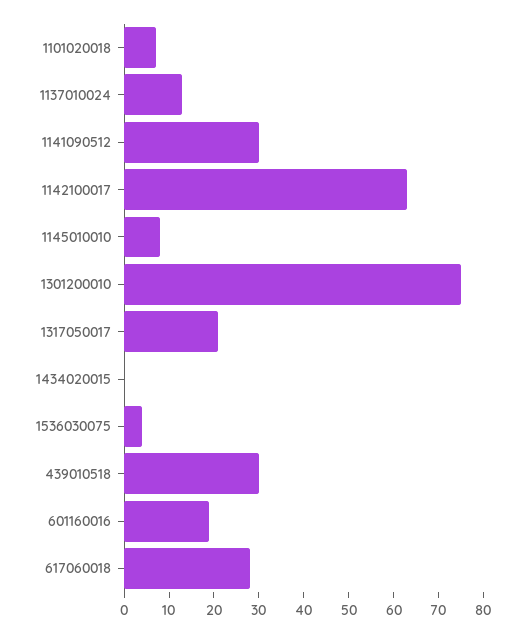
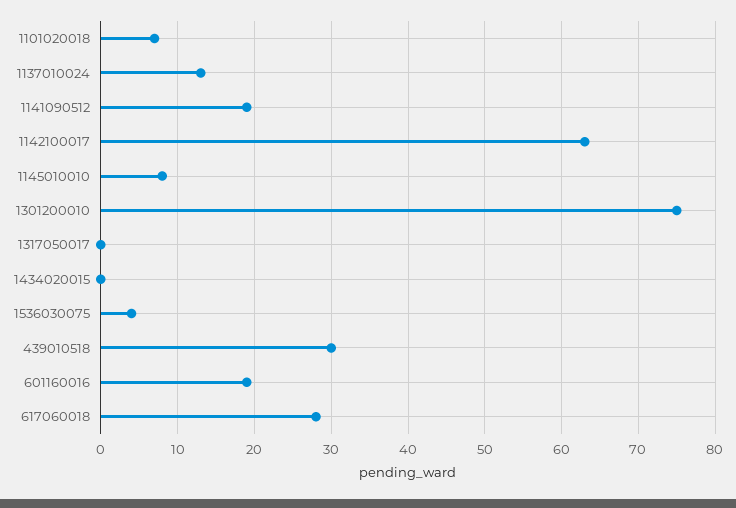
1141090512: 30 -> 19
1317050017: 20 -> 0

